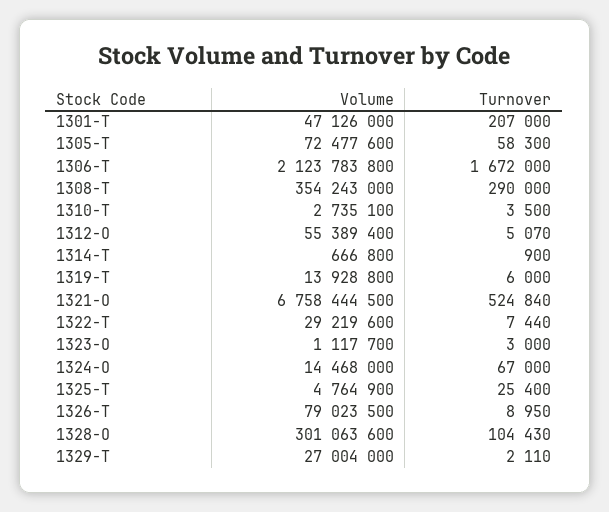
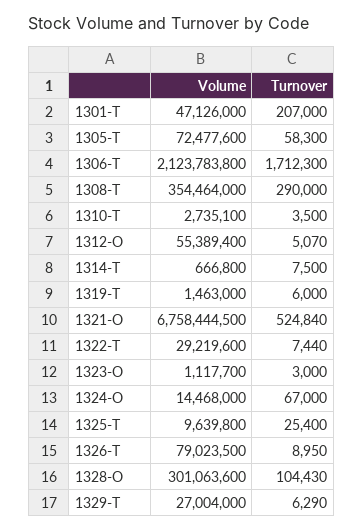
Turnover, 1306-T: 1672000 -> 1712300
Volume, 1308-T: 354243000 -> 354464000
Turnover, 1314-T: 900 -> 7500
Volume, 1319-T: 13928800 -> 1463000
Volume, 1325-T: 4764900 -> 9639800
Turnover, 1329-T: 2110 -> 6290

